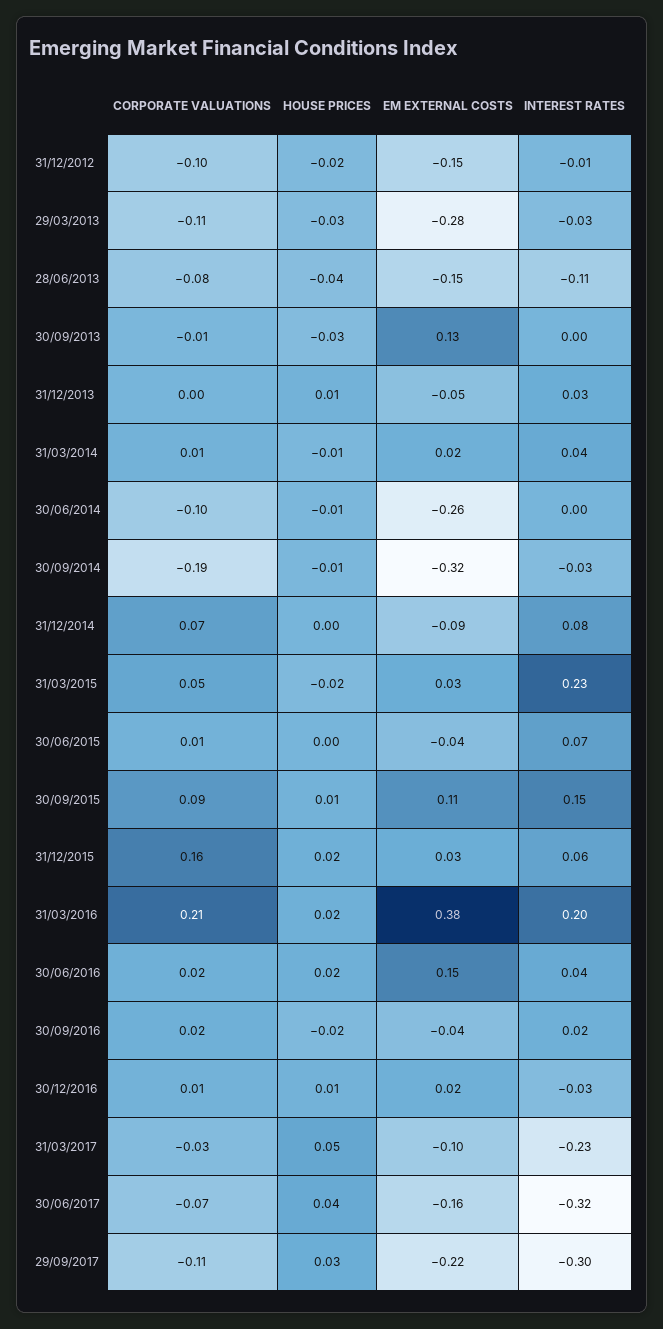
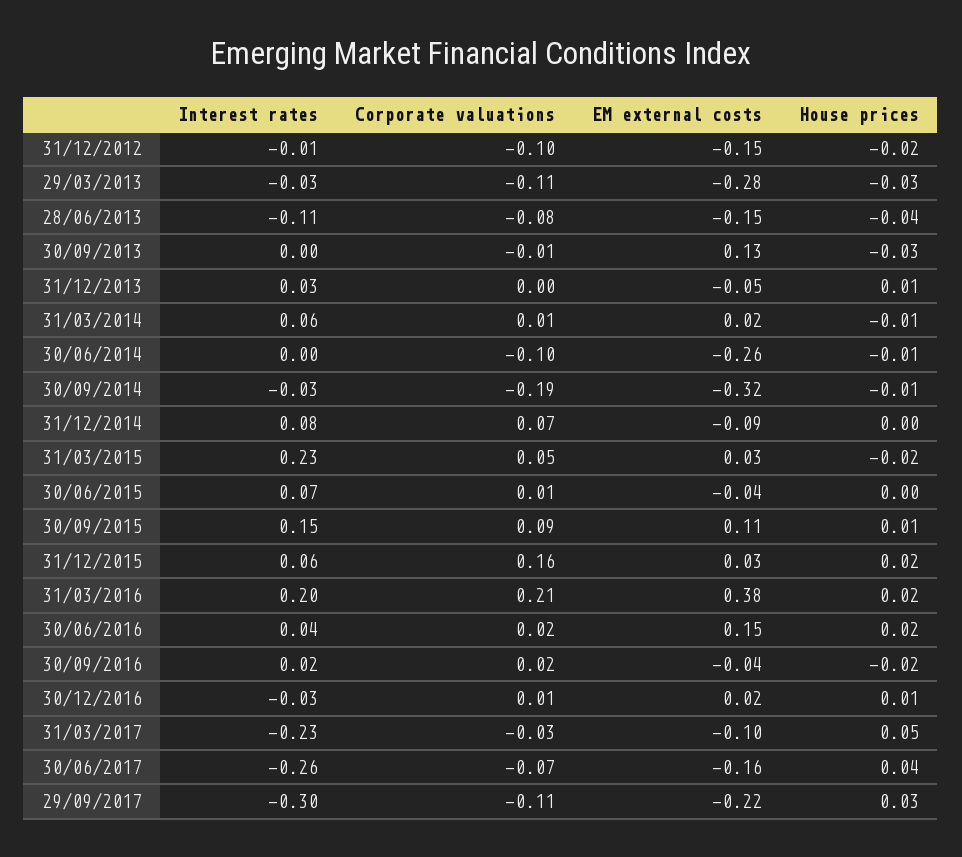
INTEREST RATES, 31/03/2014: 0.04 -> 0.06
INTEREST RATES, 30/06/2017: -0.32 -> -0.26

